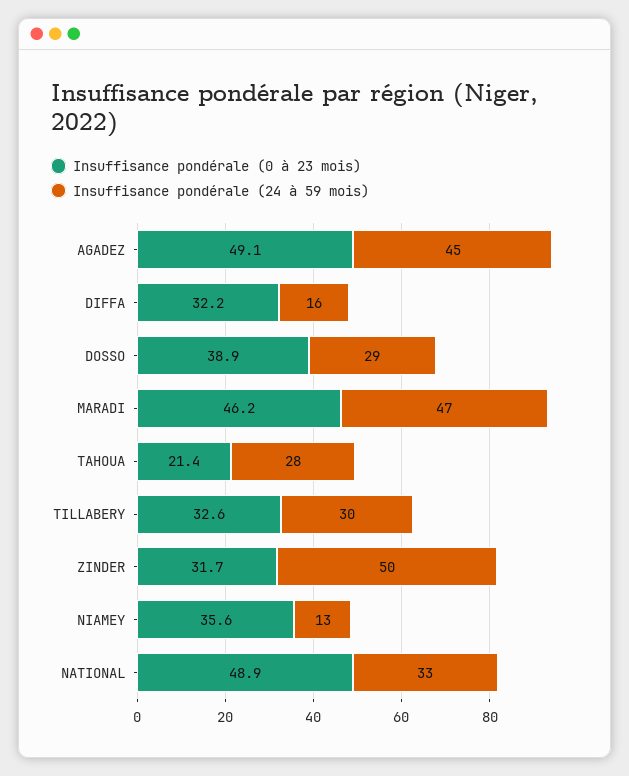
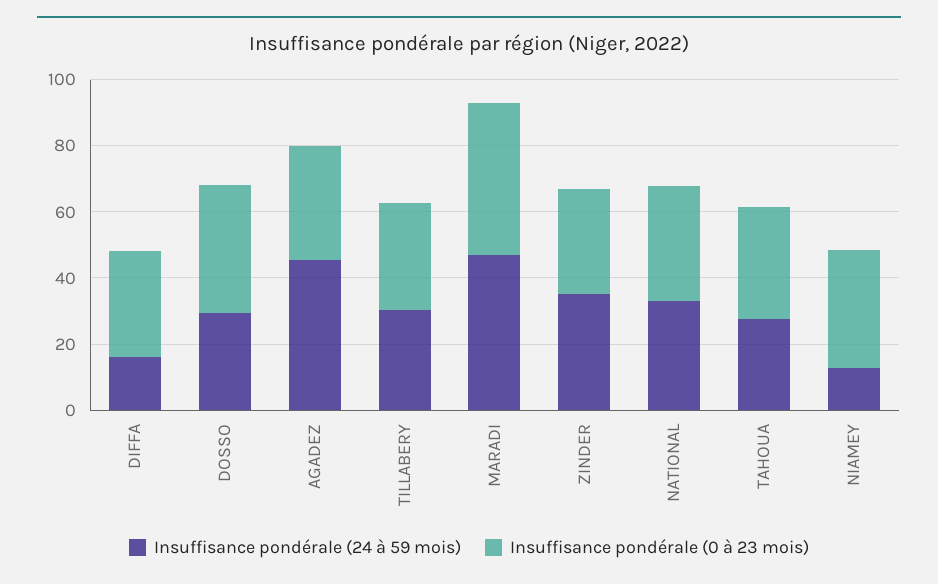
Insuffisance pondérale (0 à 23 mois), AGADEZ: 49.1 -> 35
Insuffisance pondérale (0 à 23 mois), TAHOUA: 21.4 -> 35
Insuffisance pondérale (24 à 59 mois), ZINDER: 50 -> 35
Insuffisance pondérale (0 à 23 mois), NATIONAL: 48.9 -> 35

